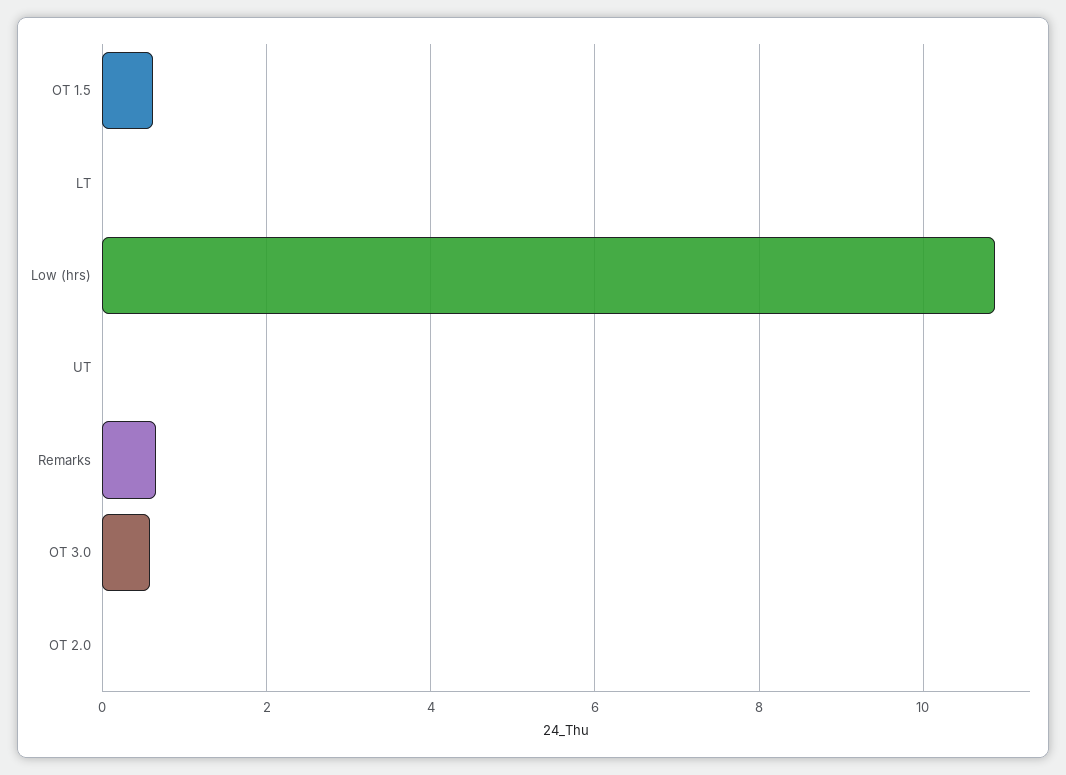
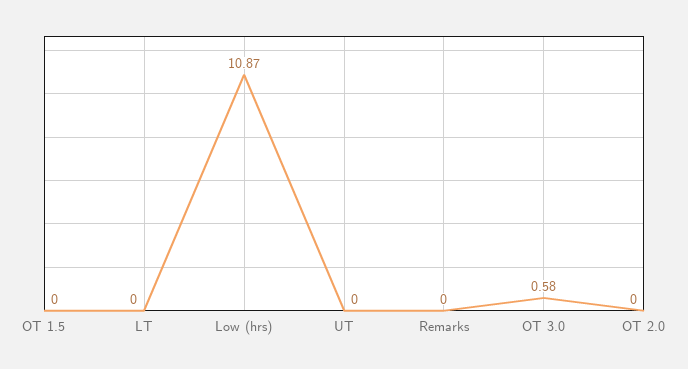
OT 1.5: 0.6 -> 0
Remarks: 0.6 -> 0

